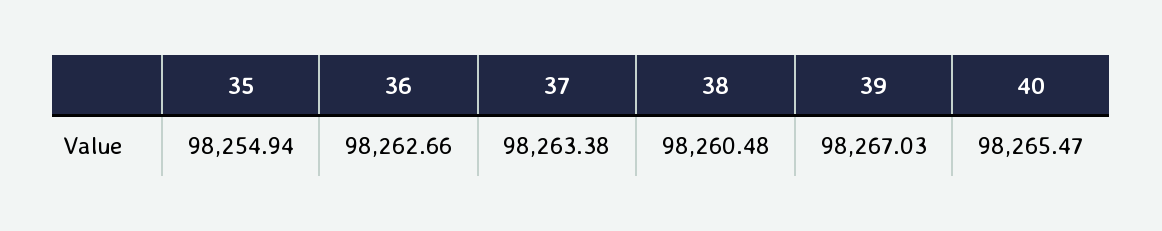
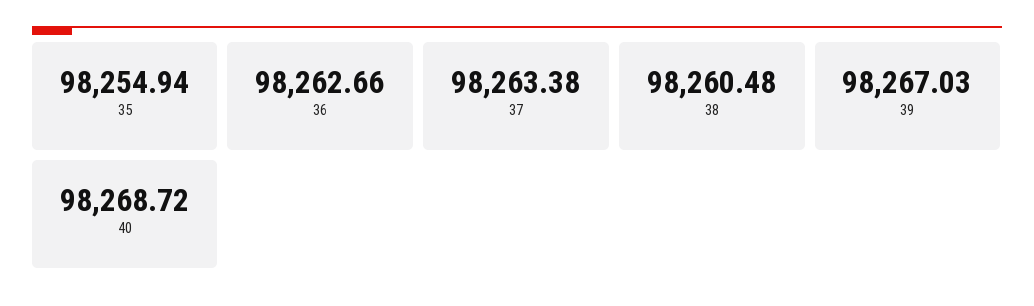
40: 98265.47 -> 98268.72

